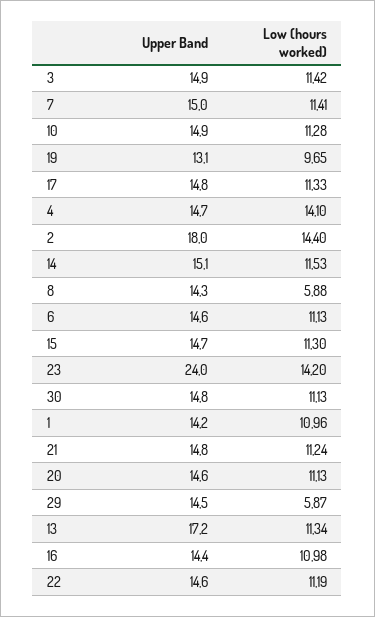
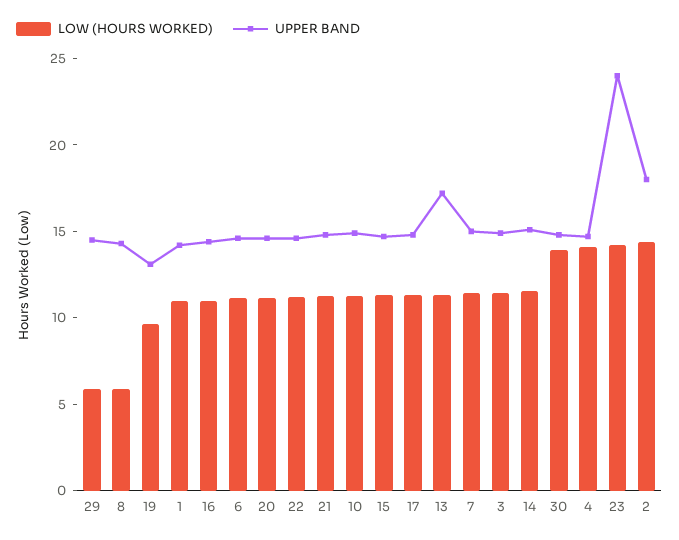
Low (hours worked), 30: 11.13 -> 14

